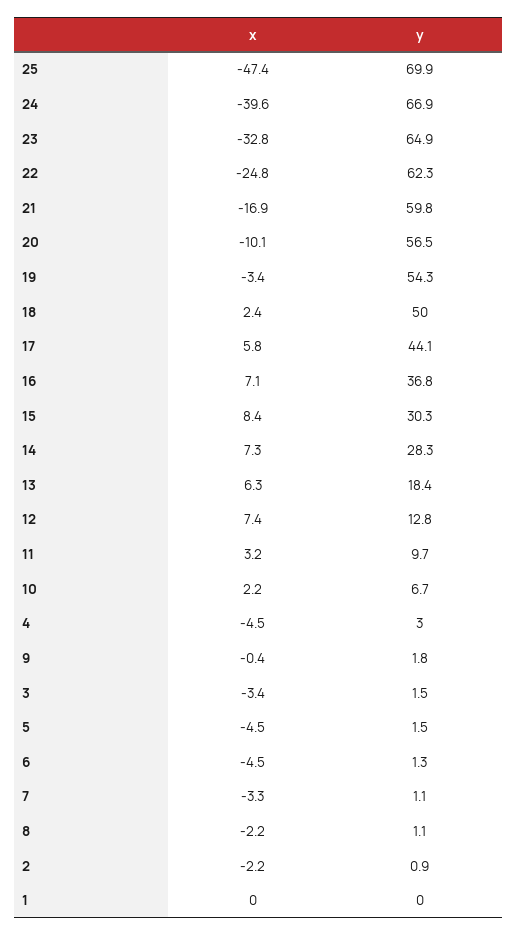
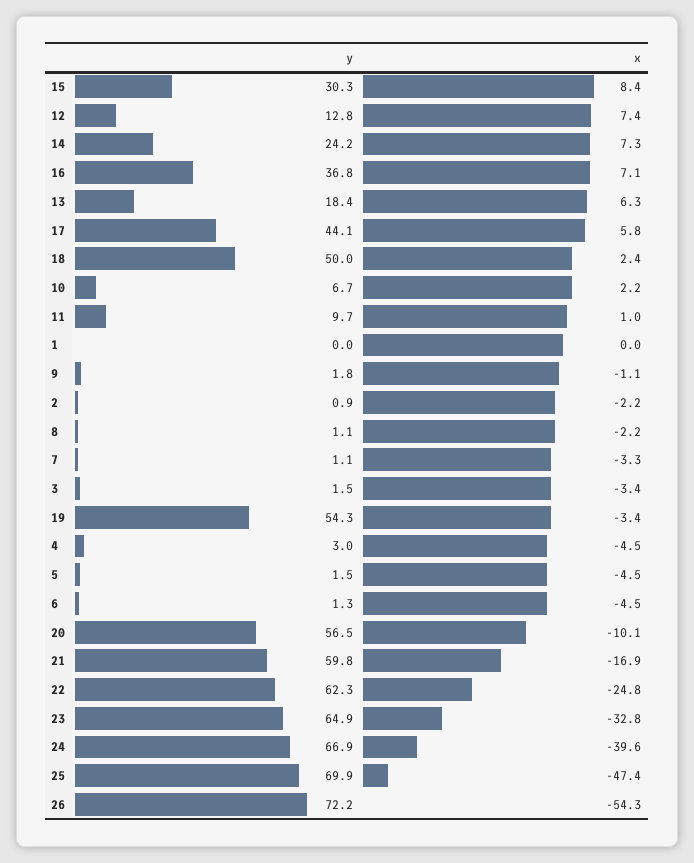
y, 14: 28.3 -> 24.2
x, 11: 3.2 -> 1
x, 9: -0.4 -> -1.1
y, 26: none -> 72.2
x, 26: none -> -54.3

